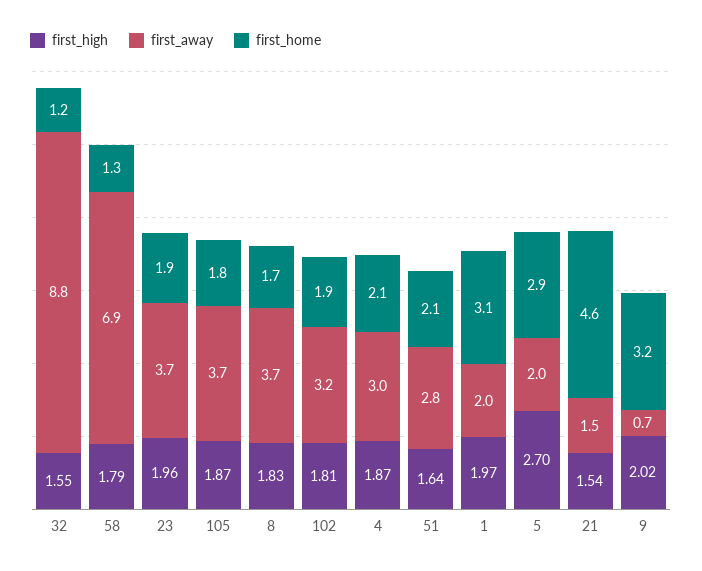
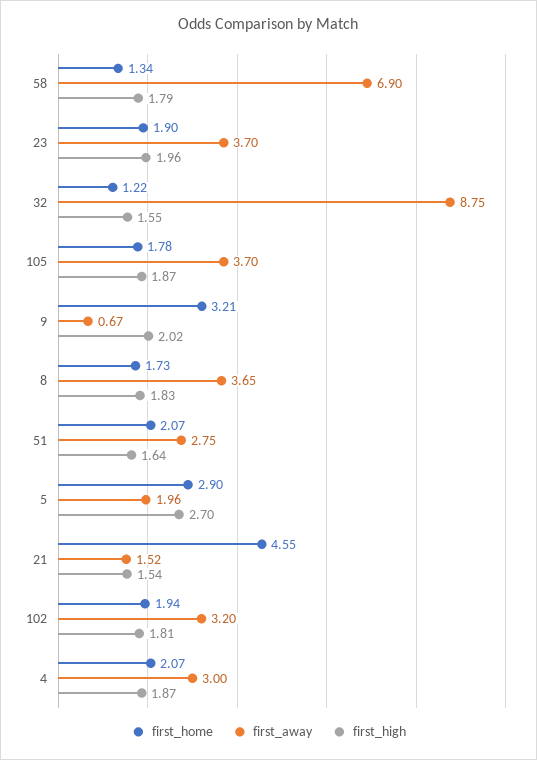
first_high, 1: 1.97 -> none
first_away, 1: 2 -> none
first_home, 1: 3.1 -> none

